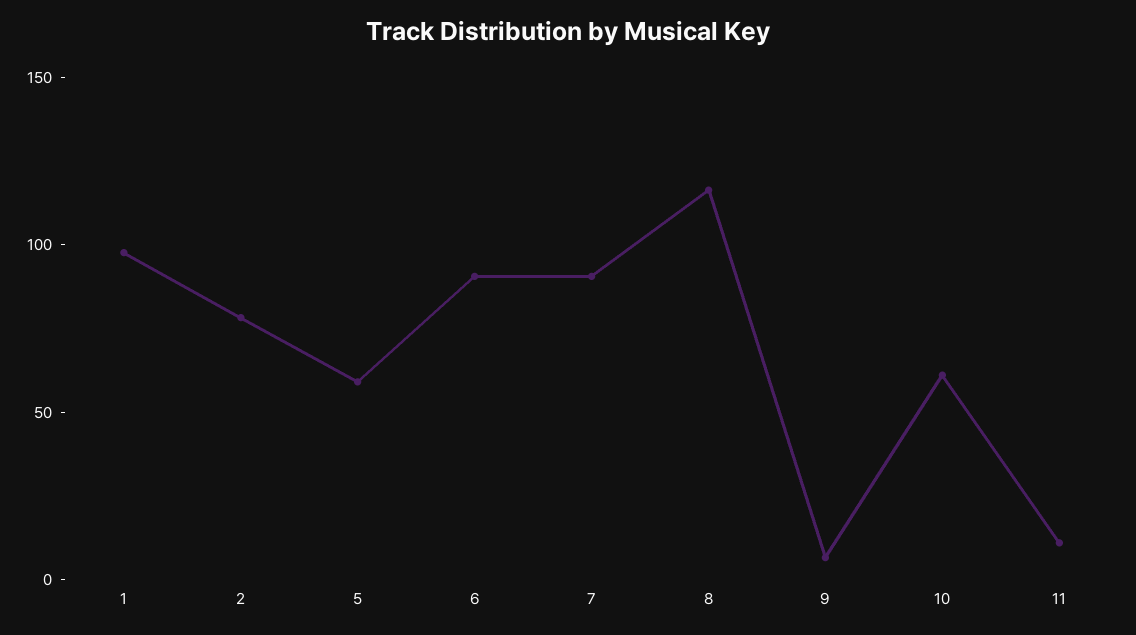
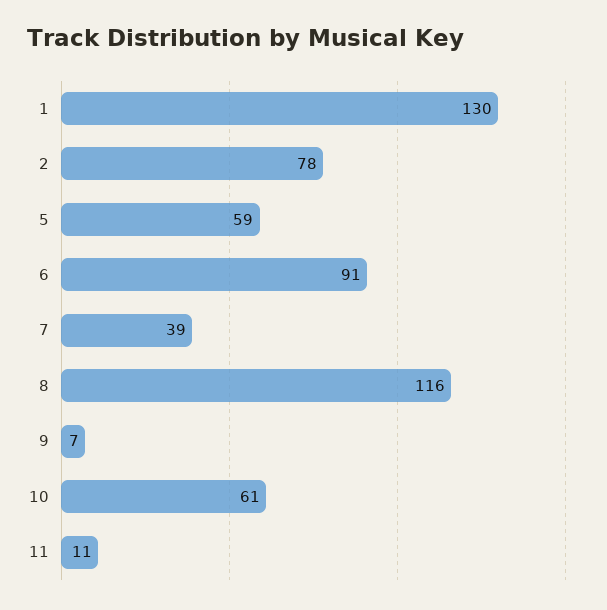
1: 100 -> 130
7: 90 -> 39

